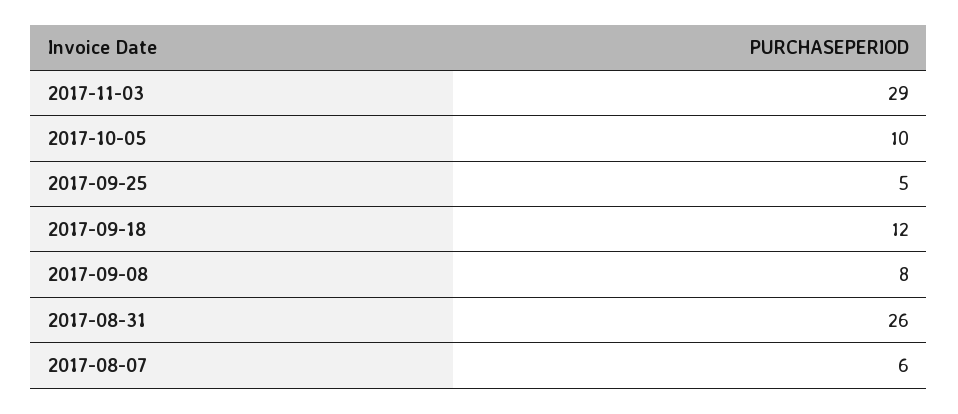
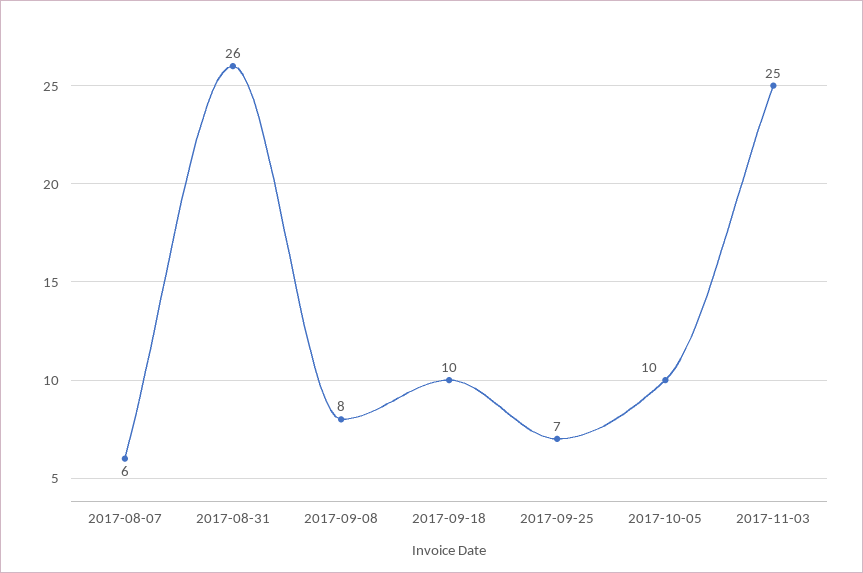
2017-11-03: 29 -> 25
2017-09-25: 5 -> 7
2017-09-18: 12 -> 10

